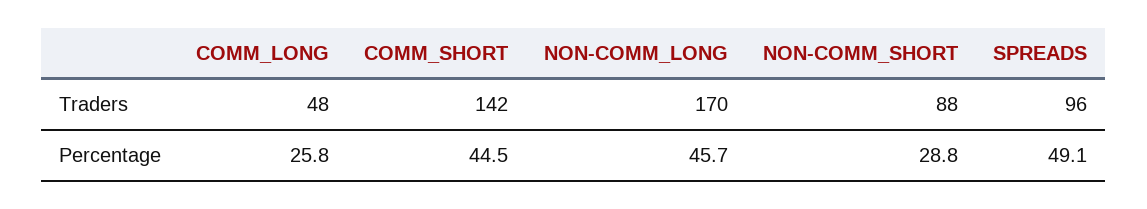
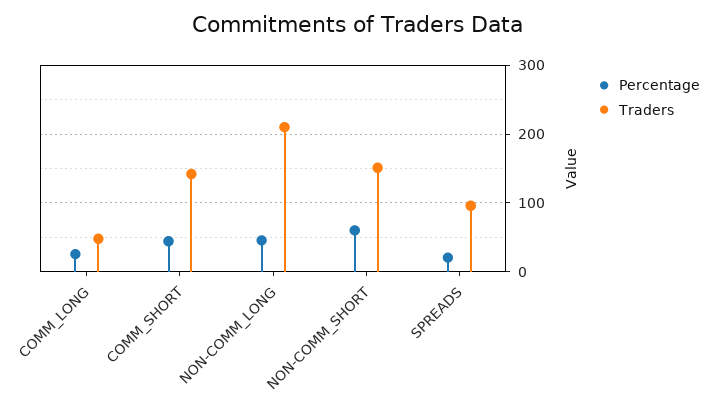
Traders, NON-COMM_LONG: 170 -> 210
Traders, NON-COMM_SHORT: 88 -> 150
Percentage, NON-COMM_SHORT: 28.8 -> 60
Percentage, SPREADS: 49.1 -> 20

